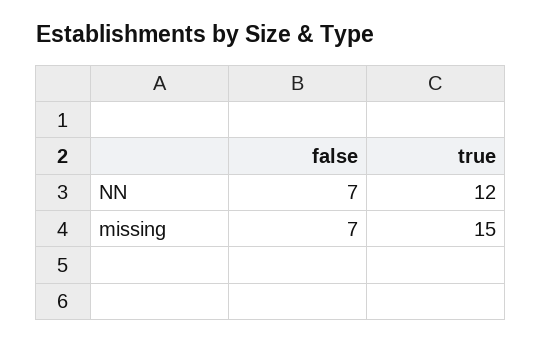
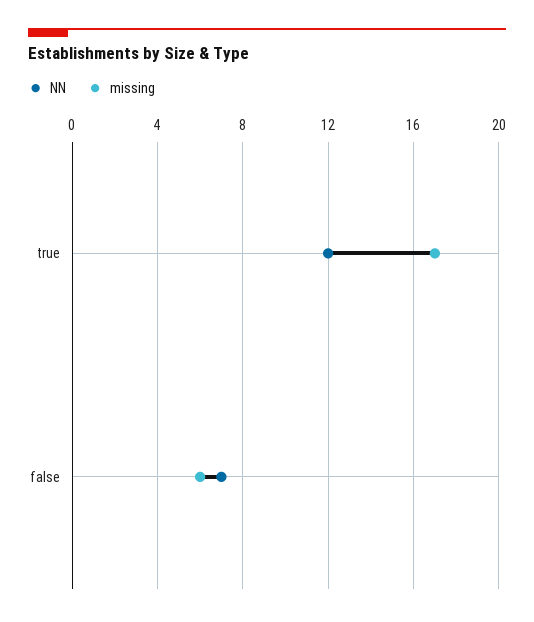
missing, false: 7 -> 6
missing, true: 15 -> 17

